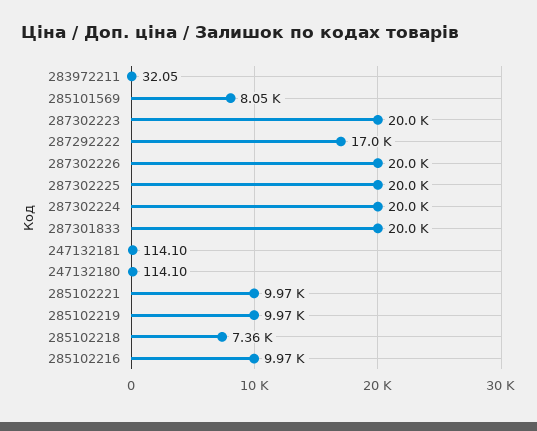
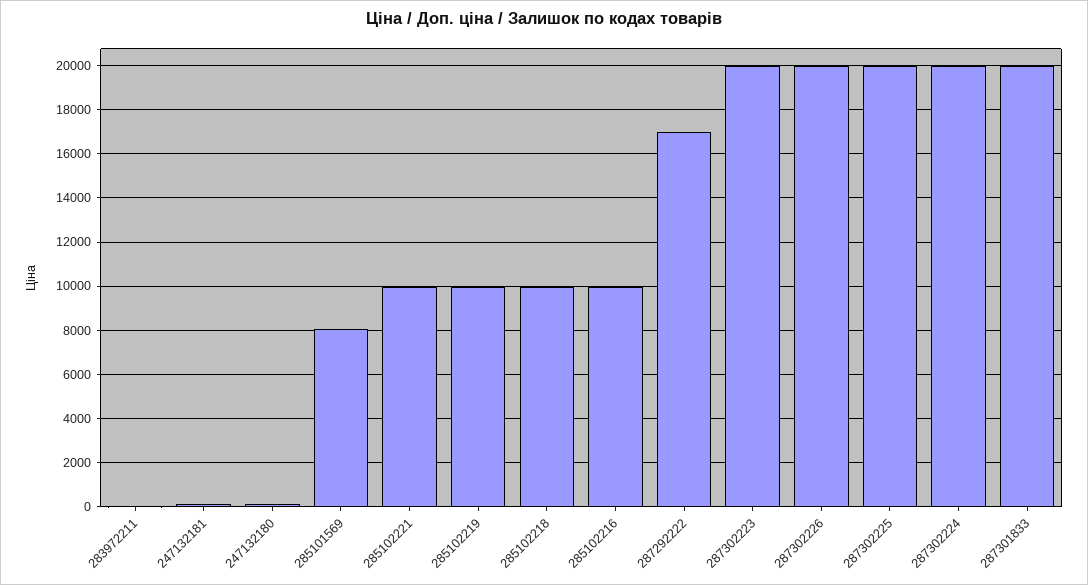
285102218: 7360 -> 10000

